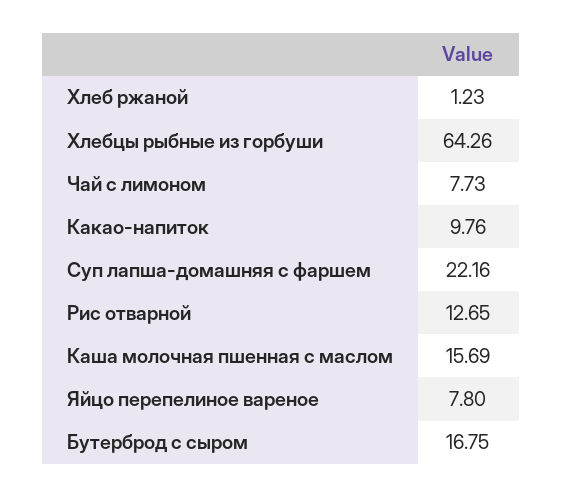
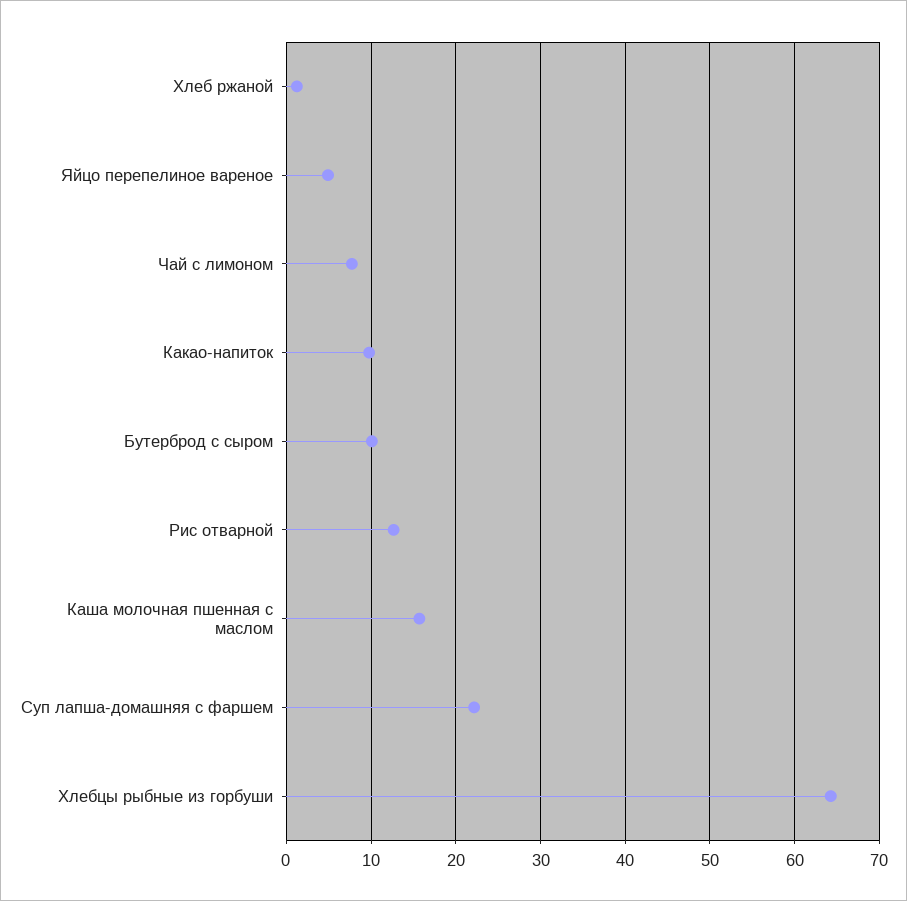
Яйцо перепелиное вареное: 7.8 -> 5
Бутерброд с сыром: 16.75 -> 10

